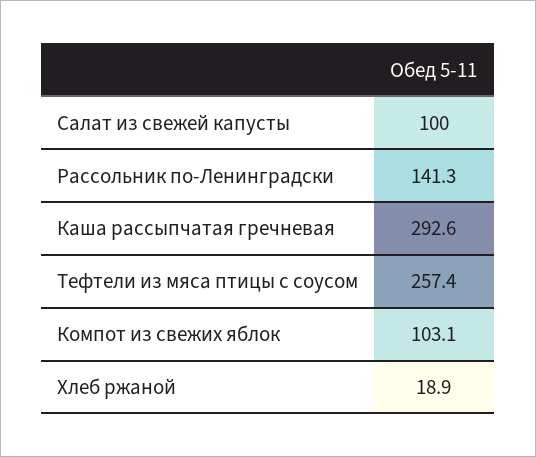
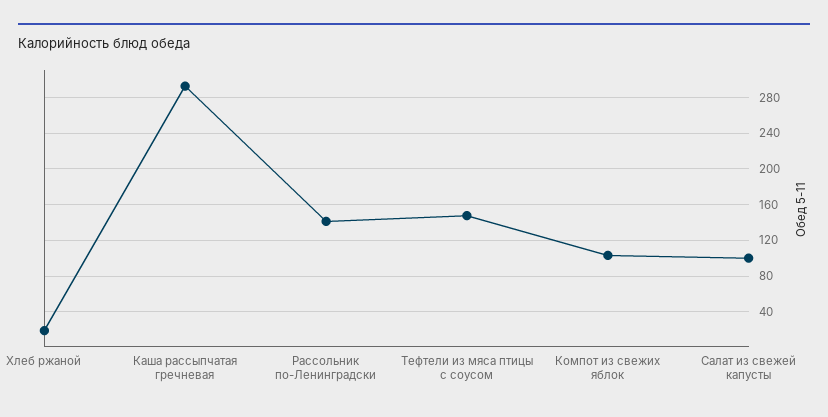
Тефтели из мяса птицы с соусом: 257.4 -> 150

